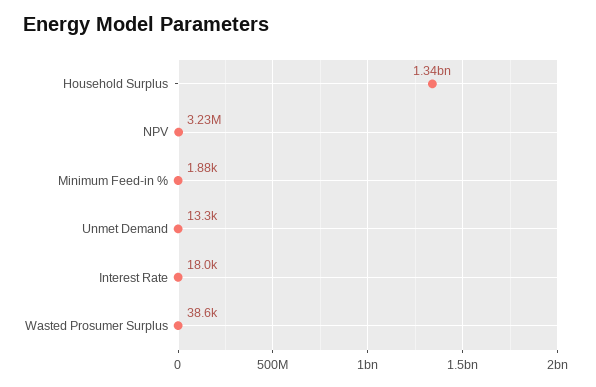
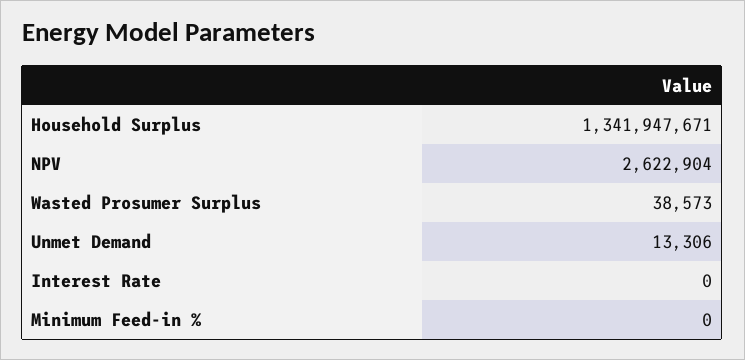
NPV: 3230000 -> 2622904
Minimum Feed-in %: 1880 -> 0
Interest Rate: 18000 -> 0

